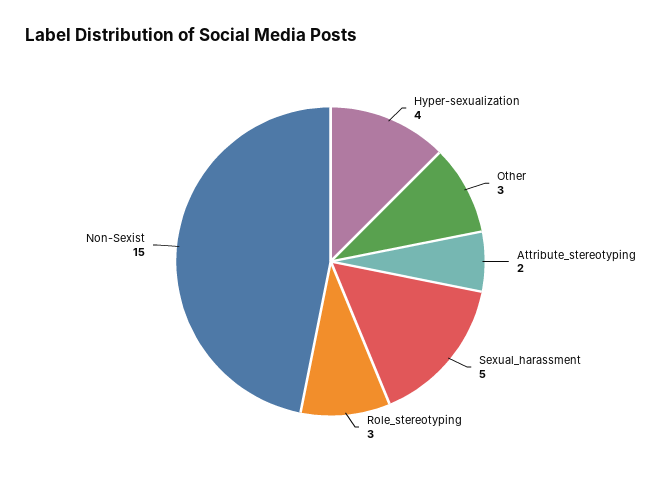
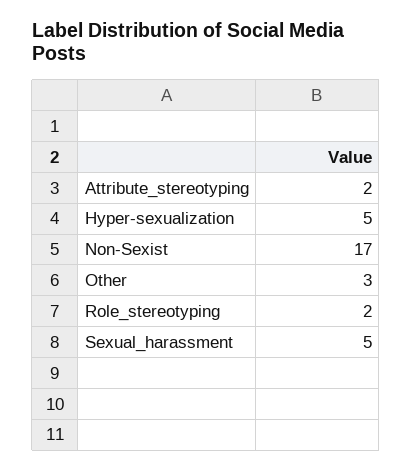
Hyper-sexualization: 4 -> 5
Role_stereotyping: 3 -> 2
Non-Sexist: 15 -> 17

